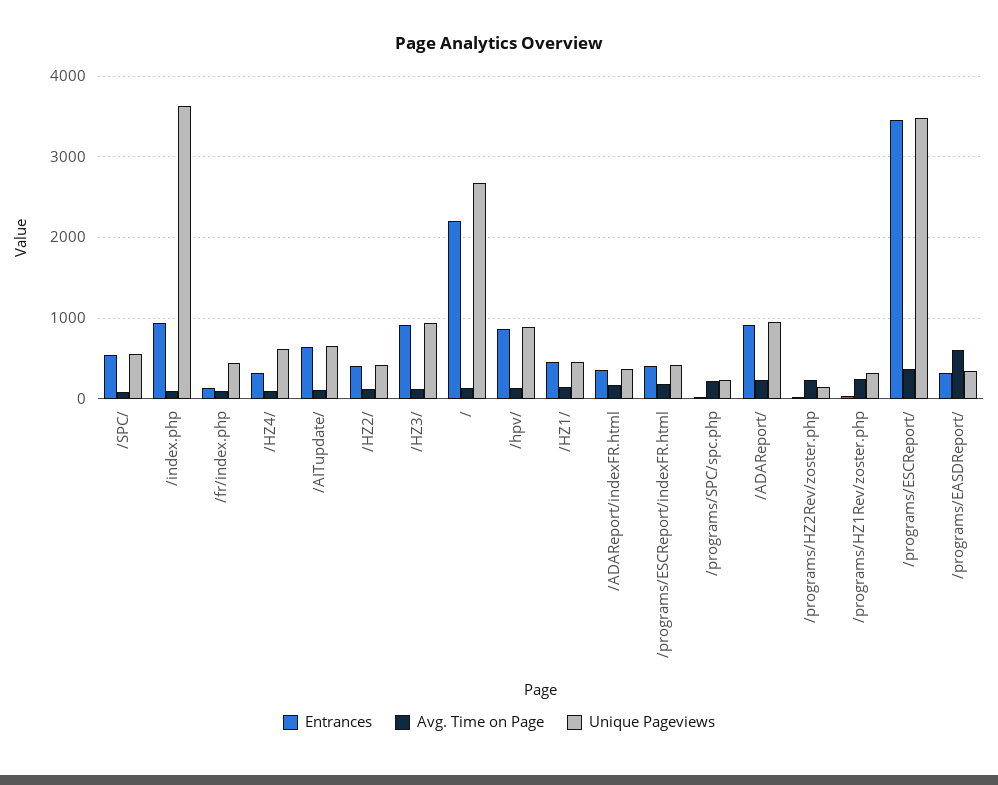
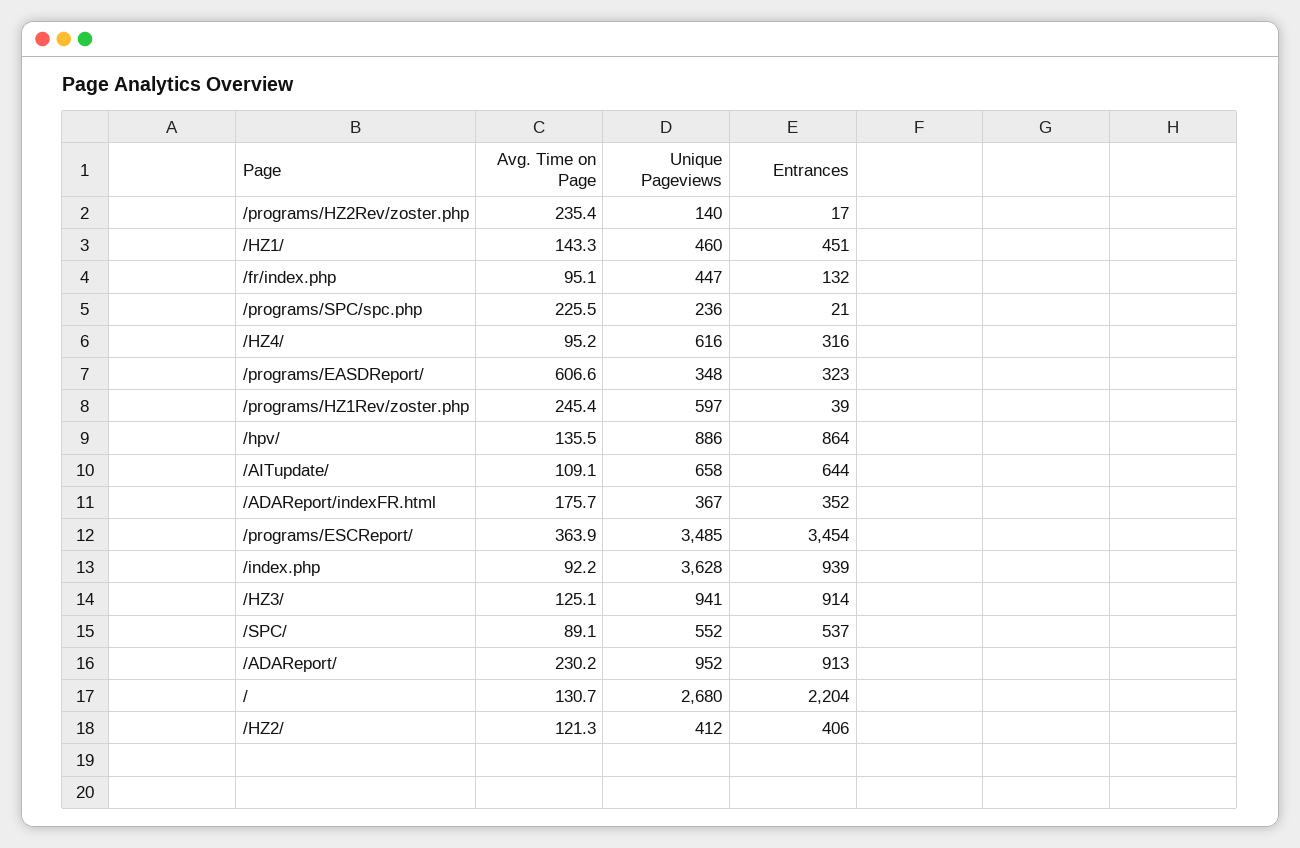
Entrances, /programs/ESCReport/indexFR.html: 400 -> none
Avg. Time on Page, /programs/ESCReport/indexFR.html: 200 -> none
Unique Pageviews, /programs/ESCReport/indexFR.html: 400 -> none
Unique Pageviews, /programs/HZ1Rev/zoster.php: 300 -> 597

